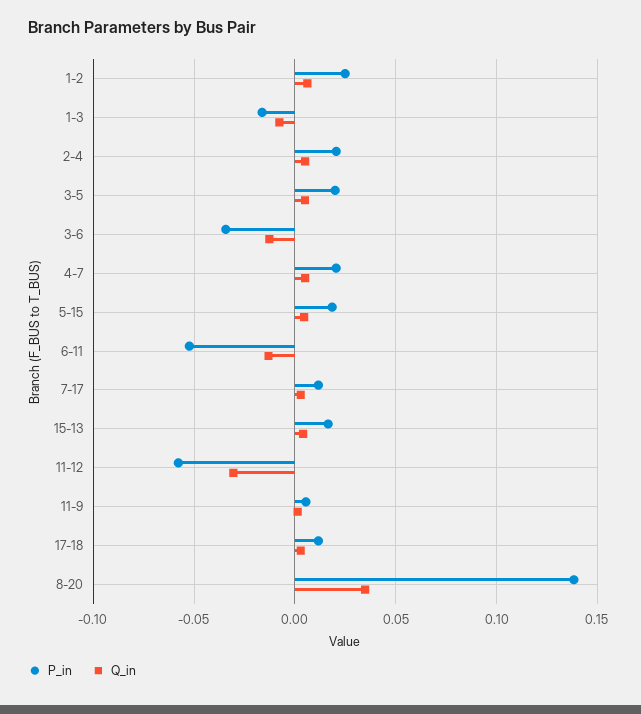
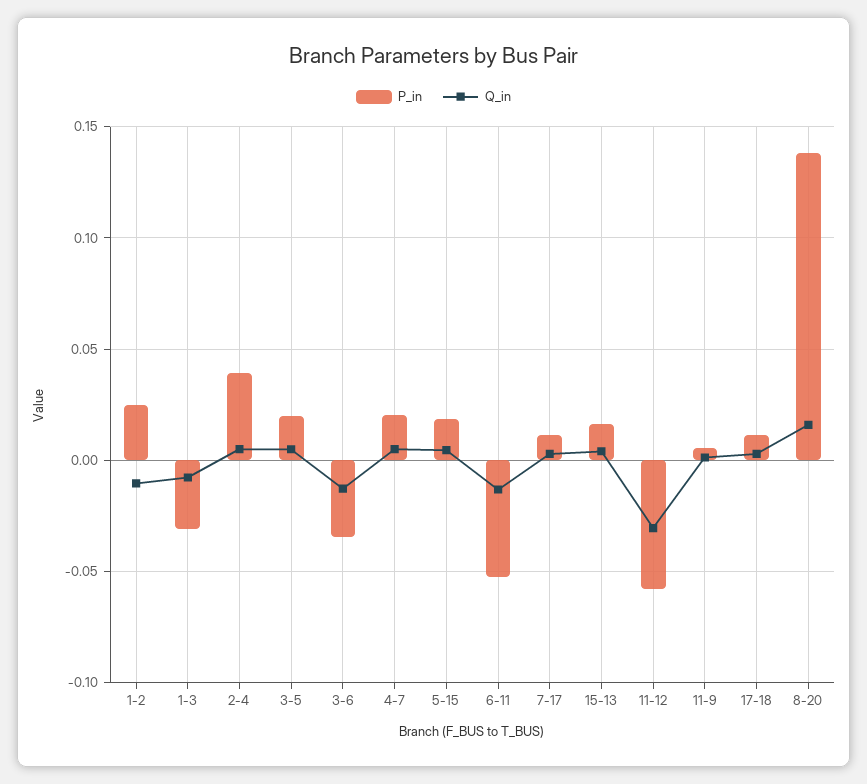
Q_in, 1-2: 0.005 -> -0.01
P_in, 1-3: -0.015 -> -0.03
P_in, 2-4: 0.02 -> 0.04
Q_in, 8-20: 0.035 -> 0.015

